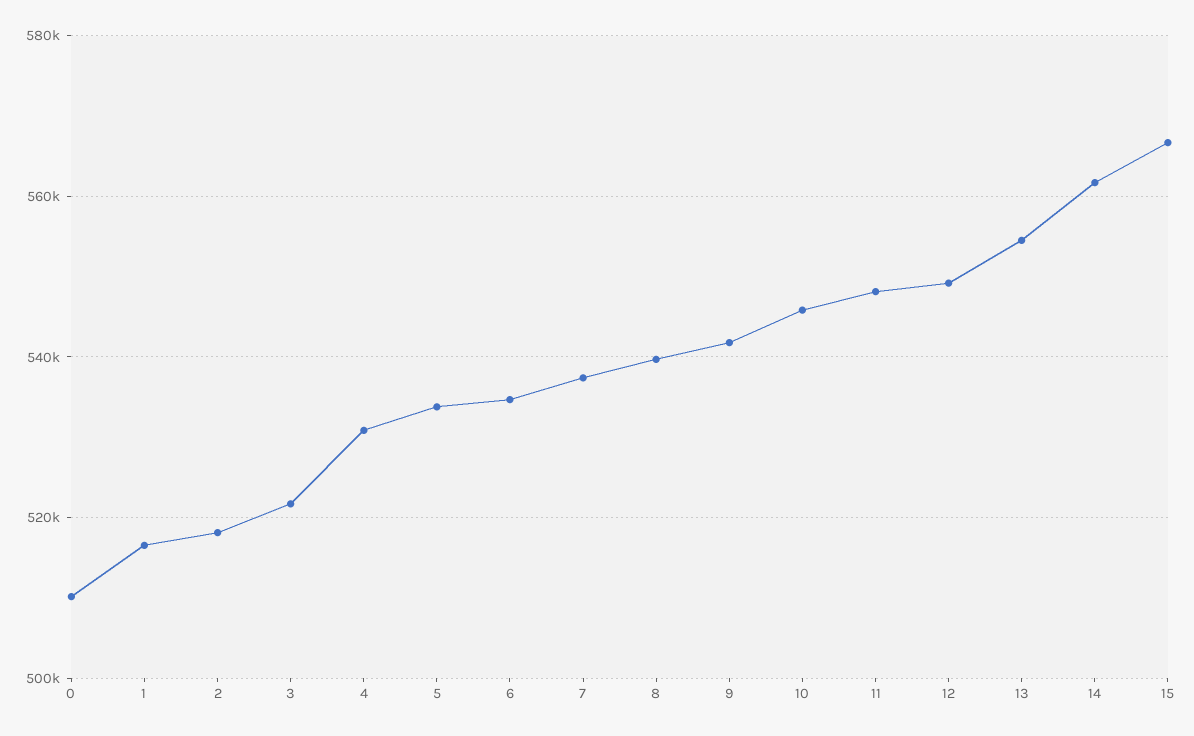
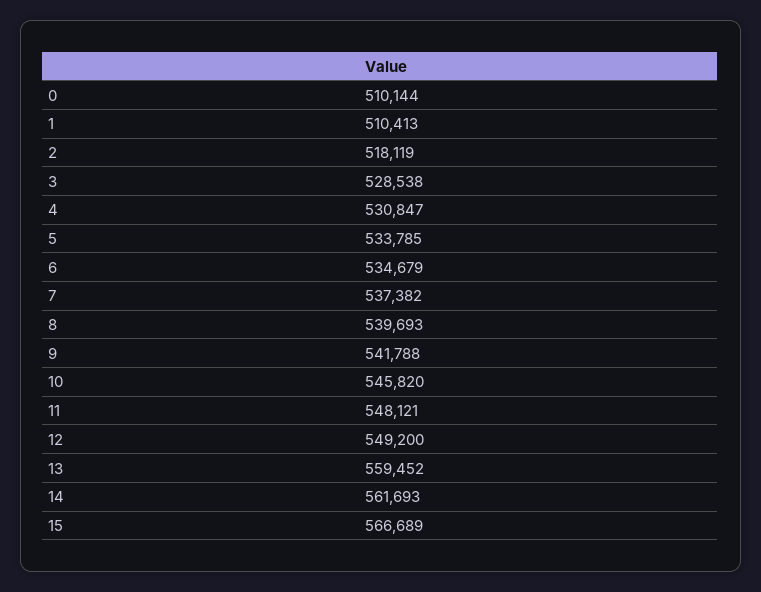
1: 516000 -> 510413
3: 522000 -> 528538
13: 554000 -> 559452

